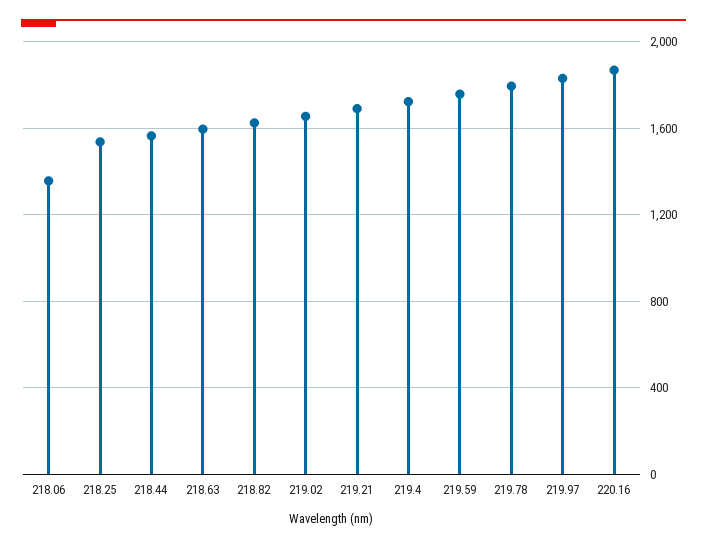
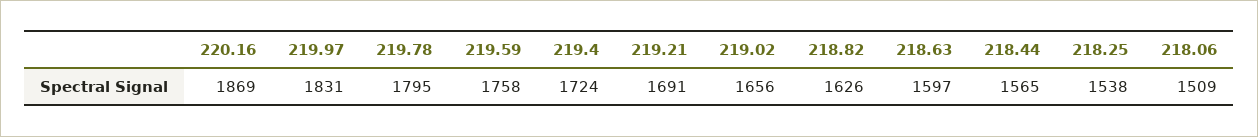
218.06: 1350 -> 1509

